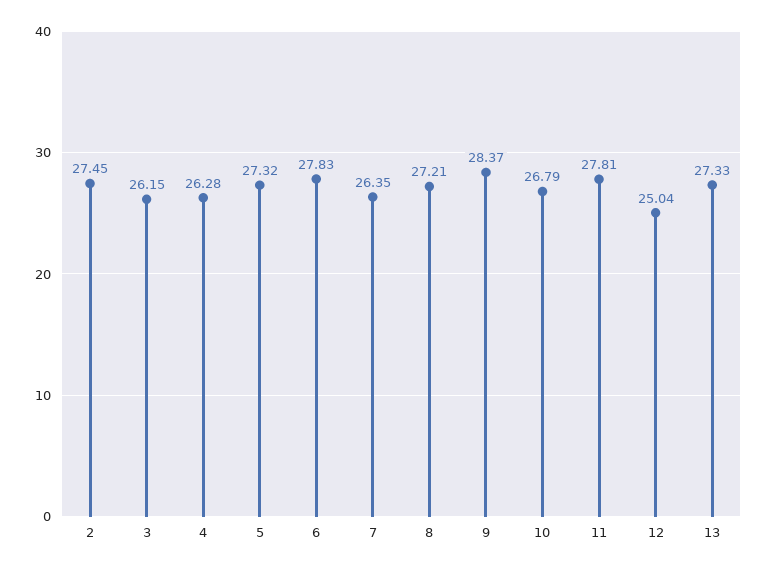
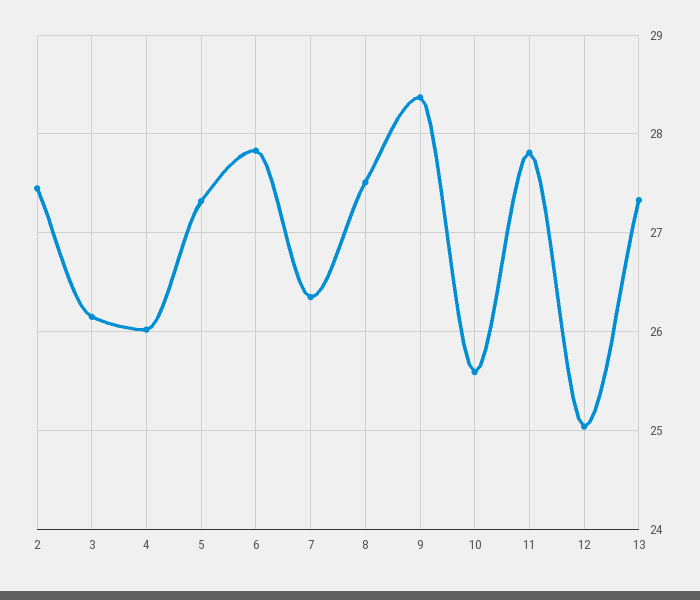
4: 26.28 -> 26
8: 27.21 -> 27.5
10: 26.79 -> 25.6

